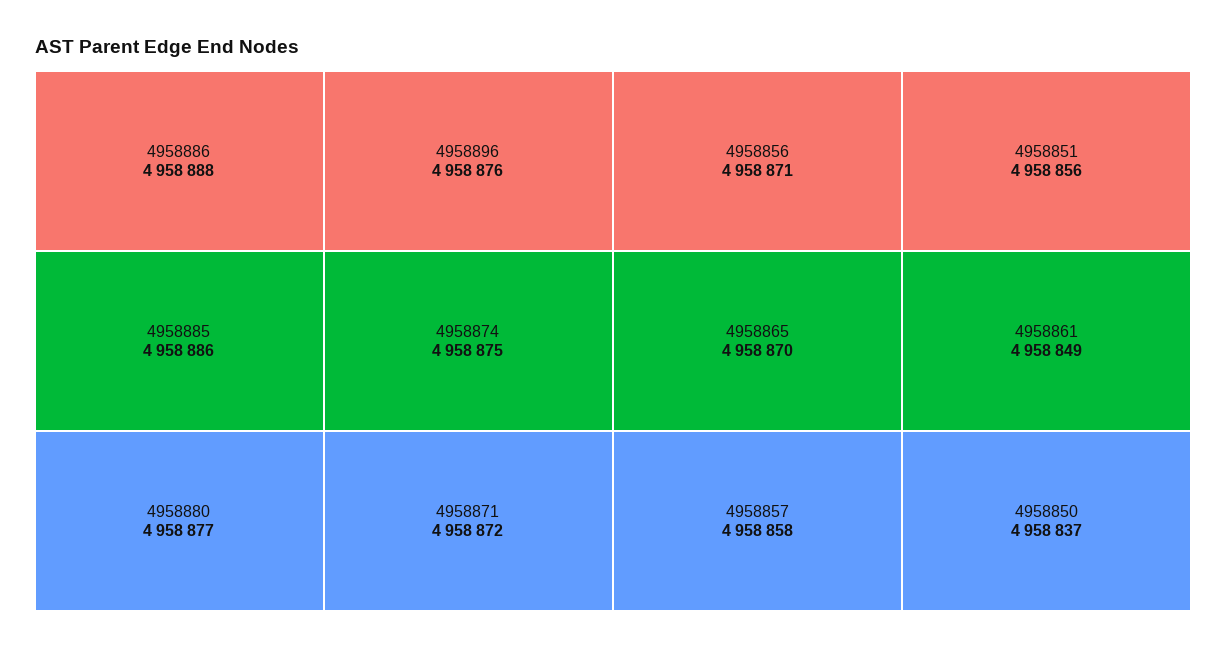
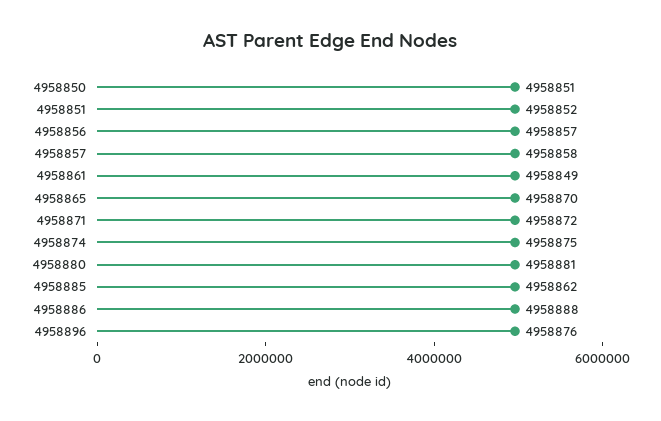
4958885: 4958886 -> 4958862
4958880: 4958877 -> 4958881
4958856: 4958871 -> 4958857
4958851: 4958856 -> 4958852
4958850: 4958837 -> 4958851

